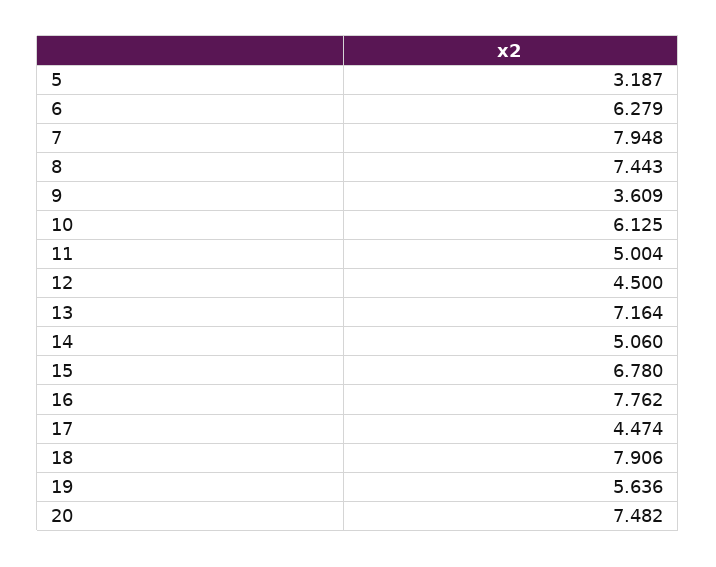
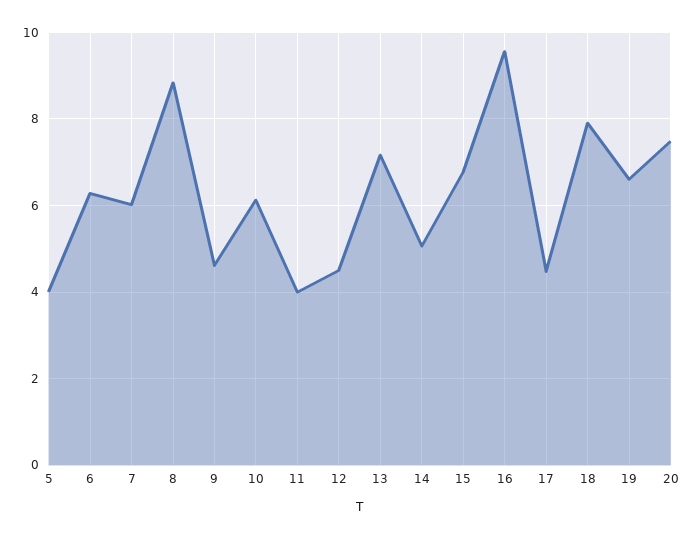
5: 3.187 -> 4
7: 7.948 -> 6
8: 7.443 -> 8.8
9: 3.609 -> 4.6
11: 5.004 -> 4
16: 7.762 -> 9.6
19: 5.636 -> 6.6

